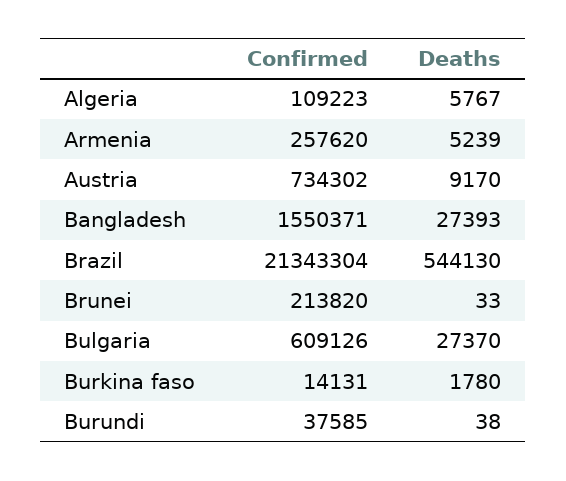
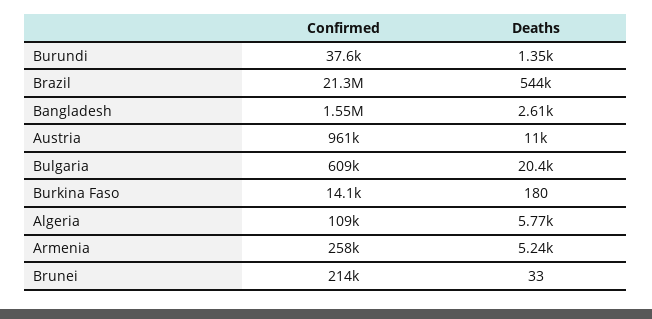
Confirmed, Austria: 734302 -> 961000
Deaths, Austria: 9170 -> 11000
Deaths, Bangladesh: 27393 -> 2610
Deaths, Bulgaria: 27370 -> 20400
Deaths, Burkina faso: 1780 -> 180
Deaths, Burundi: 38 -> 1350

